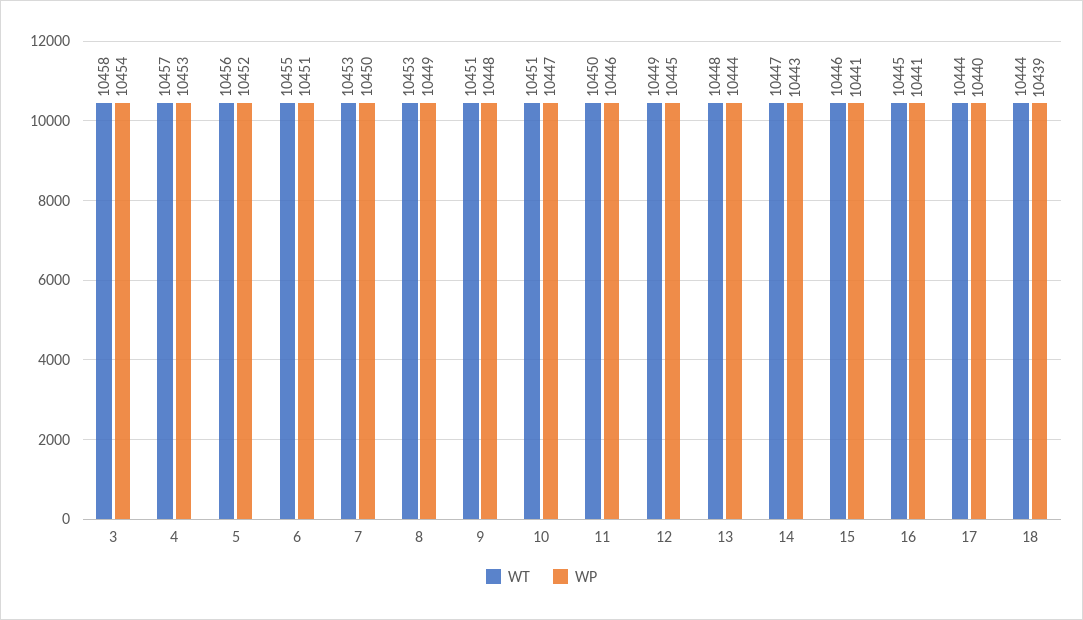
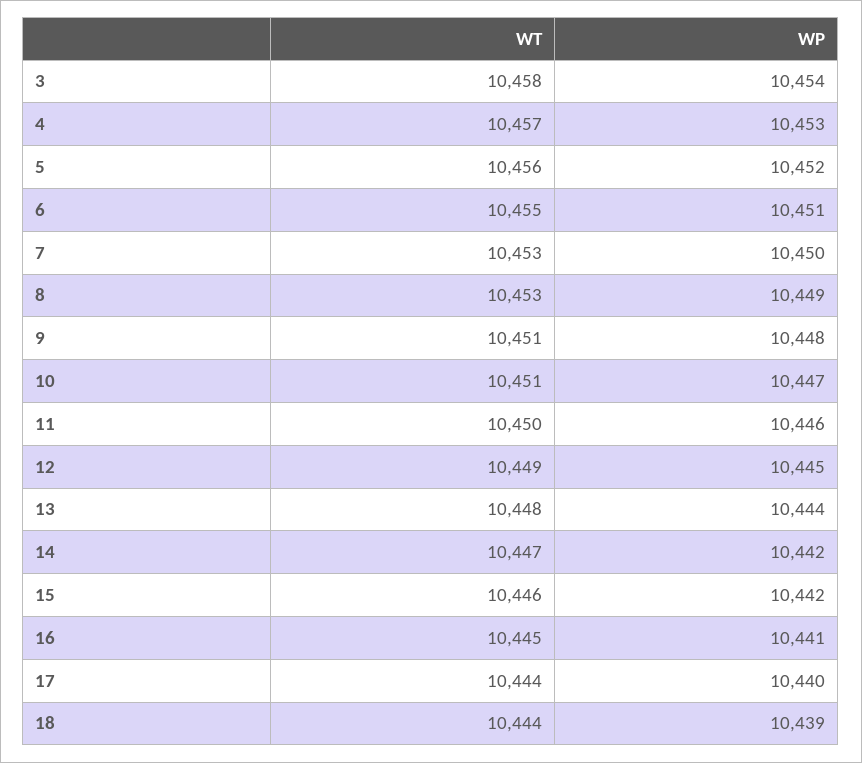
WP, 14: 10443 -> 10442
WP, 15: 10441 -> 10442

